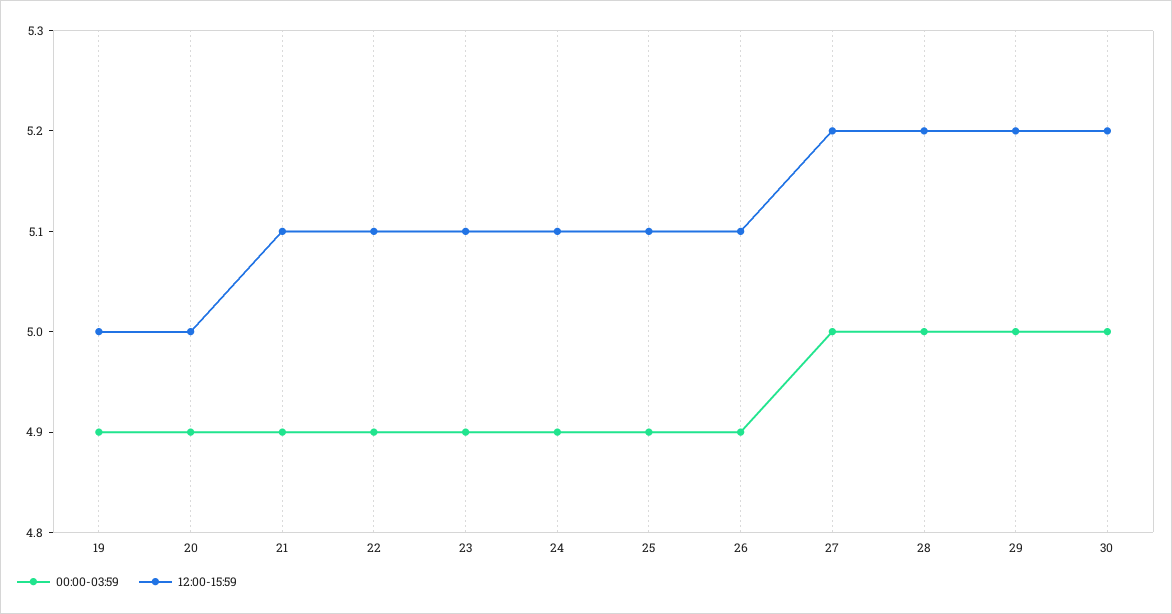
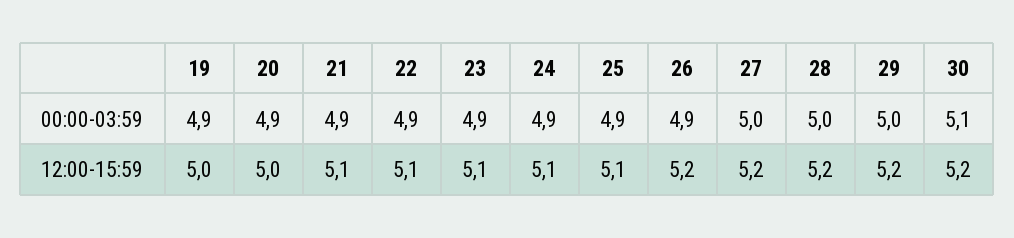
12:00-15:59, 26: 5.1 -> 5.2
00:00-03:59, 30: 5 -> 5.1

